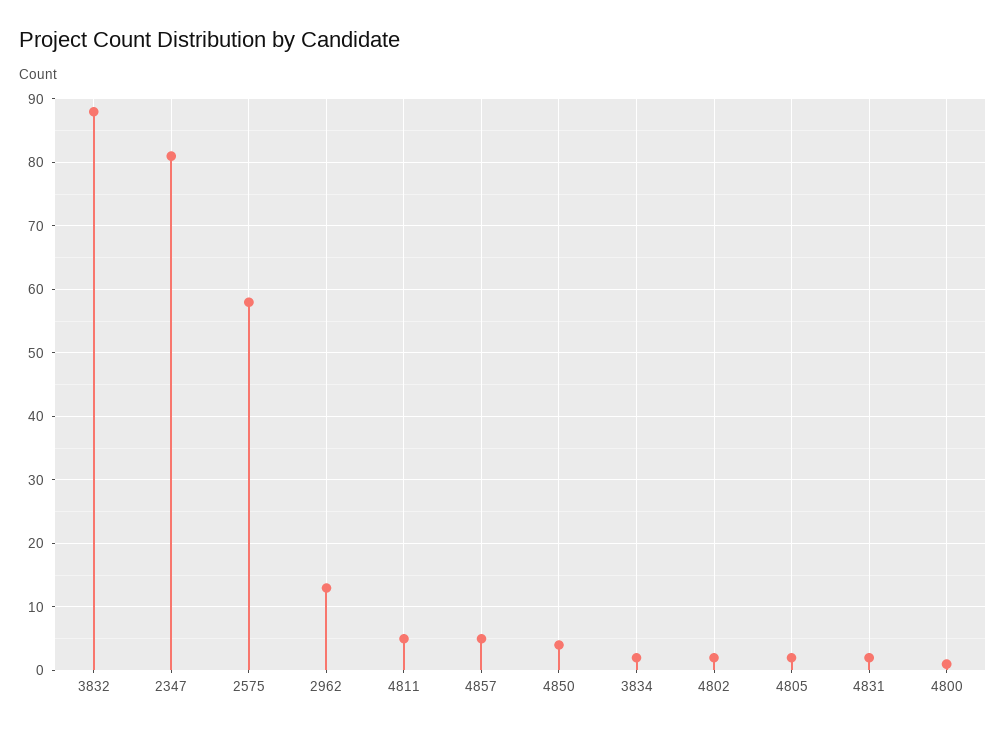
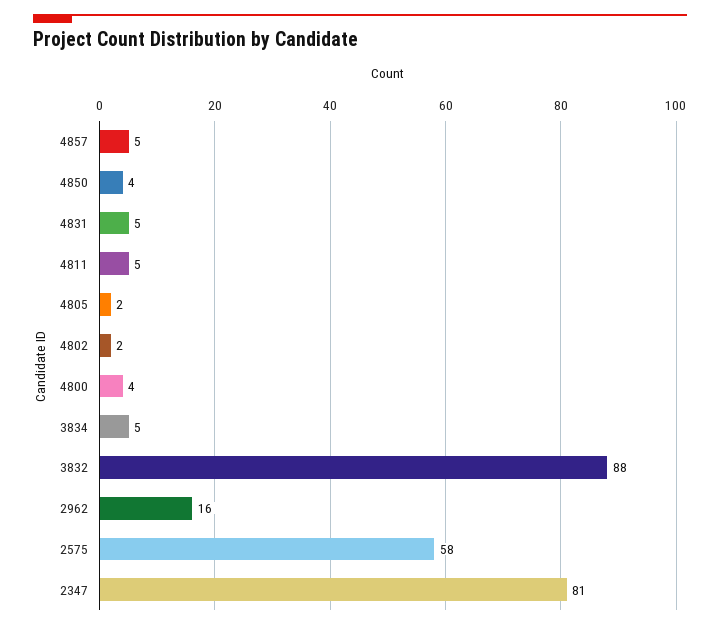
2962: 13 -> 16
3834: 2 -> 5
4831: 2 -> 5
4800: 1 -> 4

